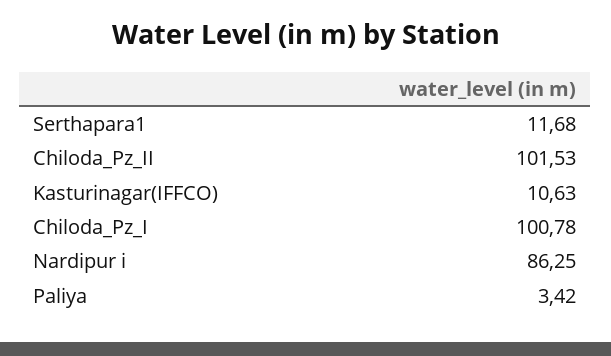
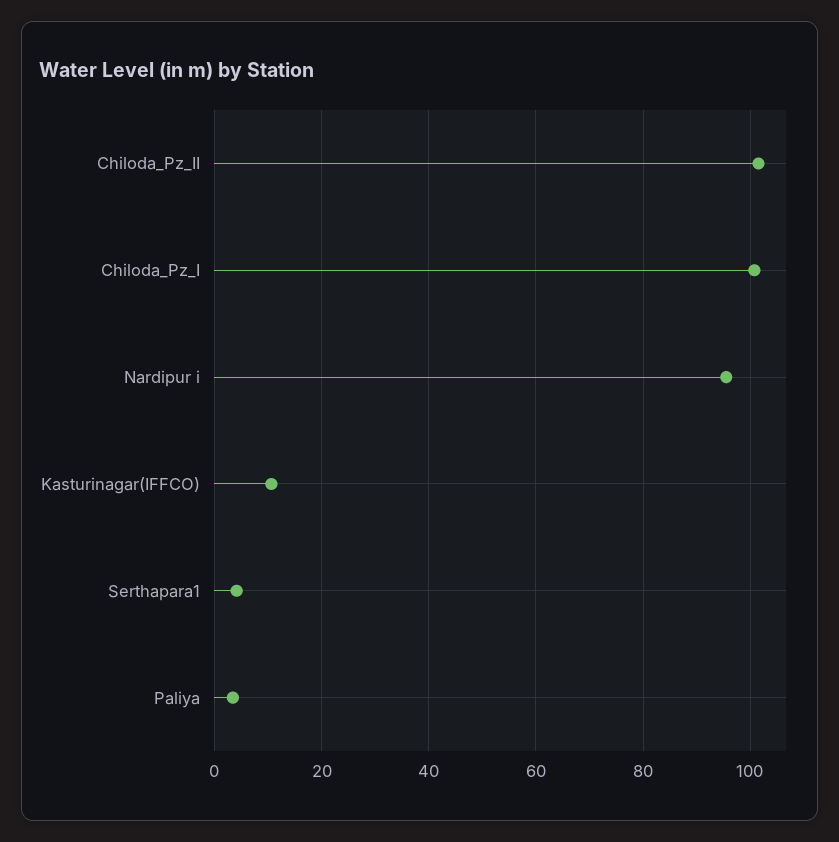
Serthapara1: 11.68 -> 4
Nardipur i: 86.25 -> 96

